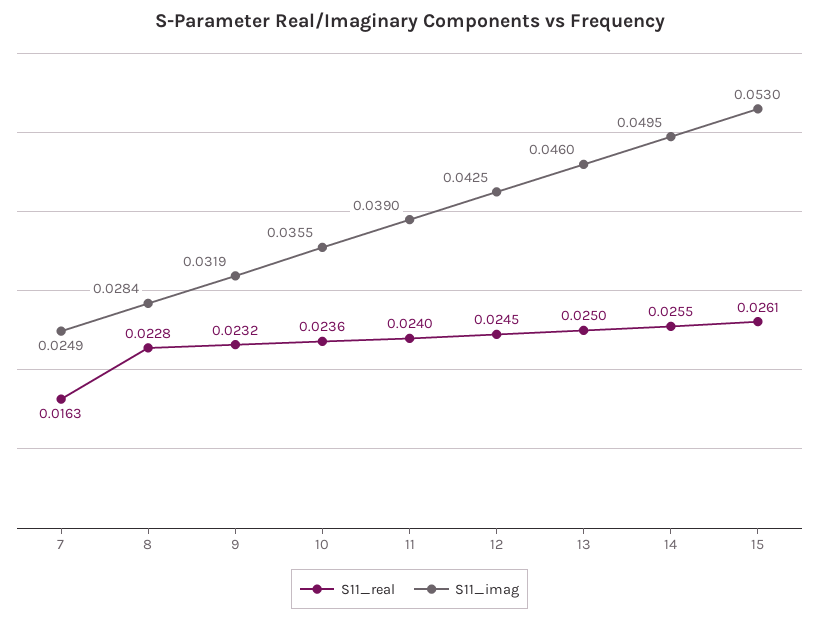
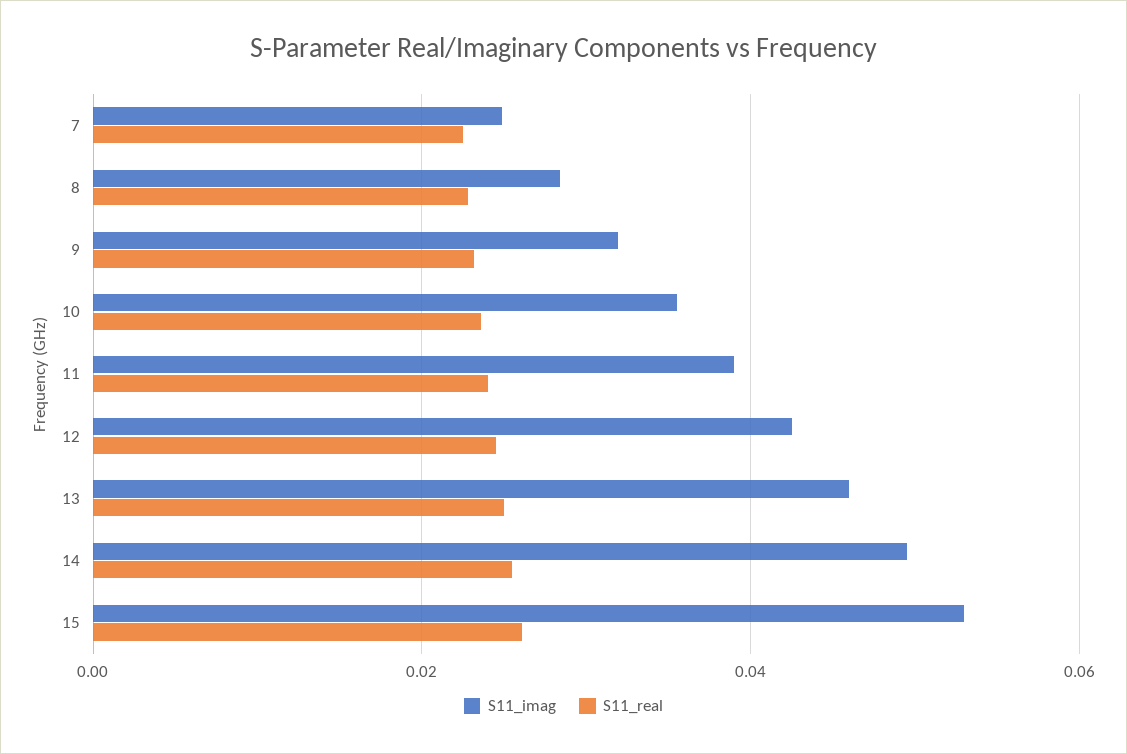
S11_real, 7: 0.0163 -> 0.022

